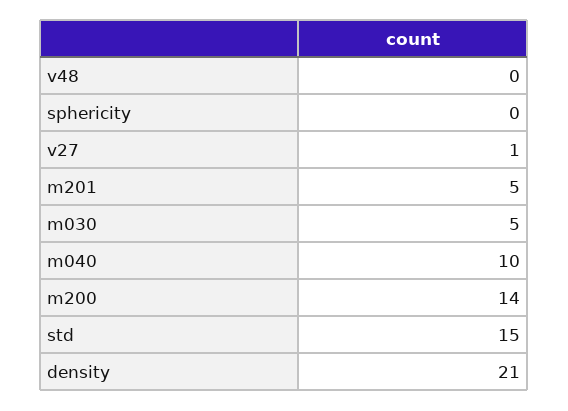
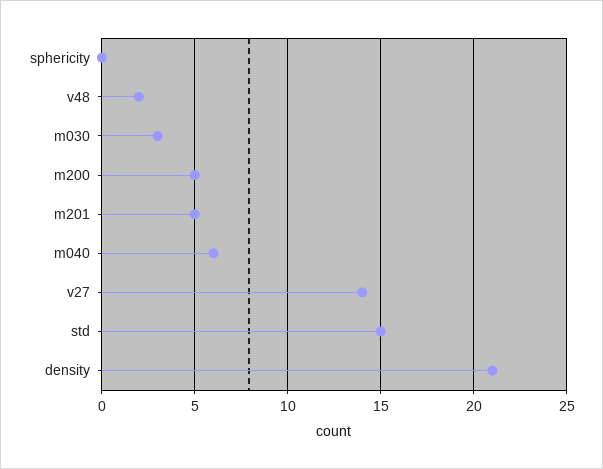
v48: 0 -> 2
v27: 1 -> 14
m030: 5 -> 3
m040: 10 -> 6
m200: 14 -> 5

